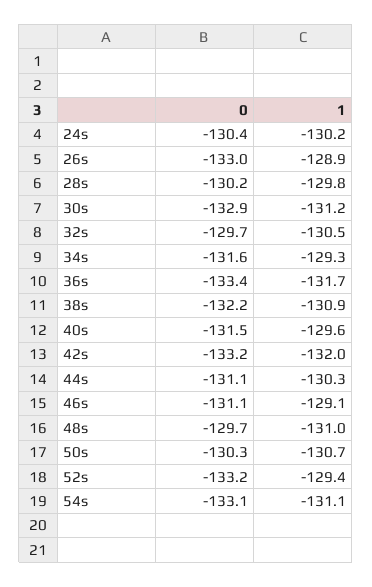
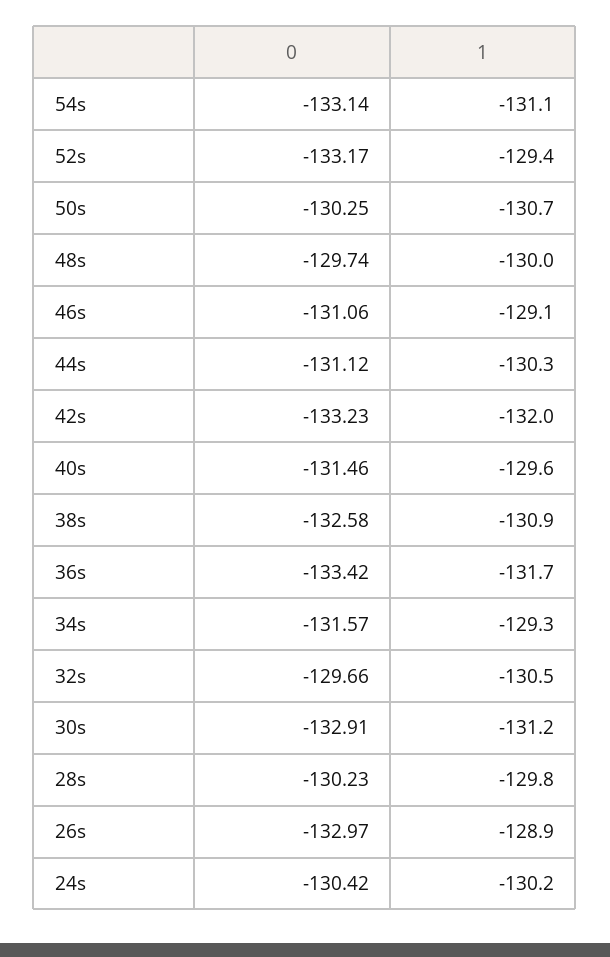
0, 38s: -132.2 -> -132.58
1, 48s: -131 -> -130

